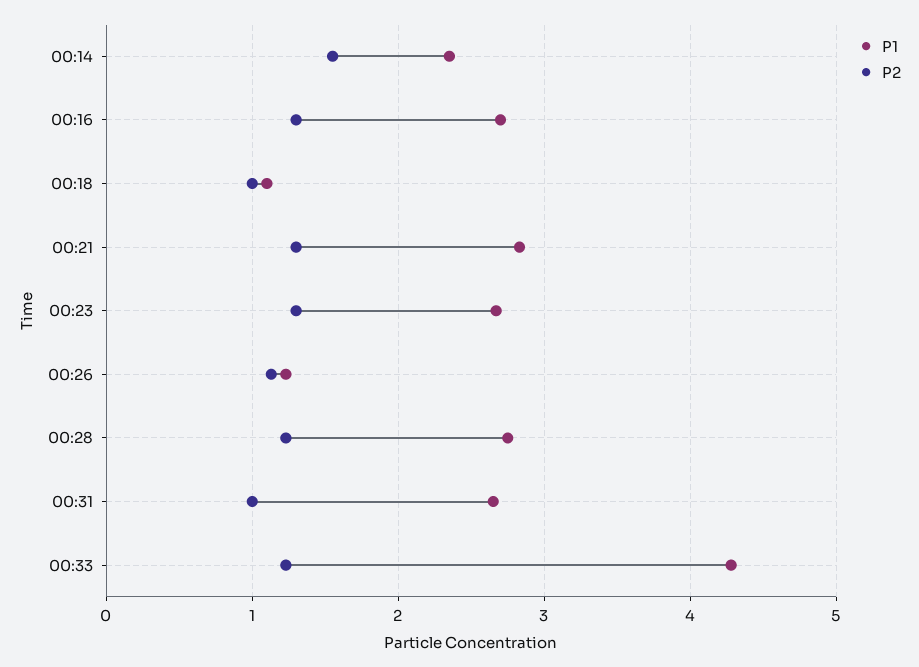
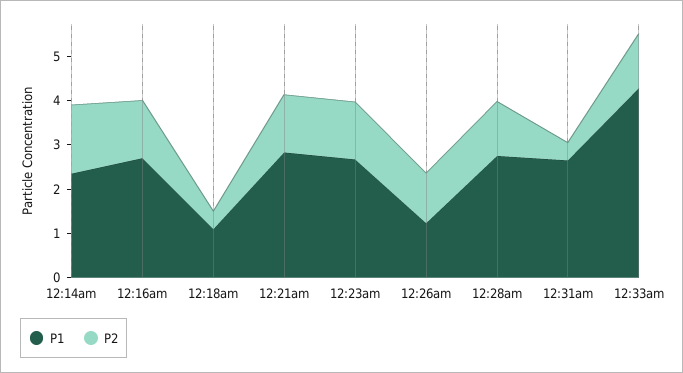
P2, 00:18: 1 -> 0.4
P2, 00:31: 1 -> 0.4

